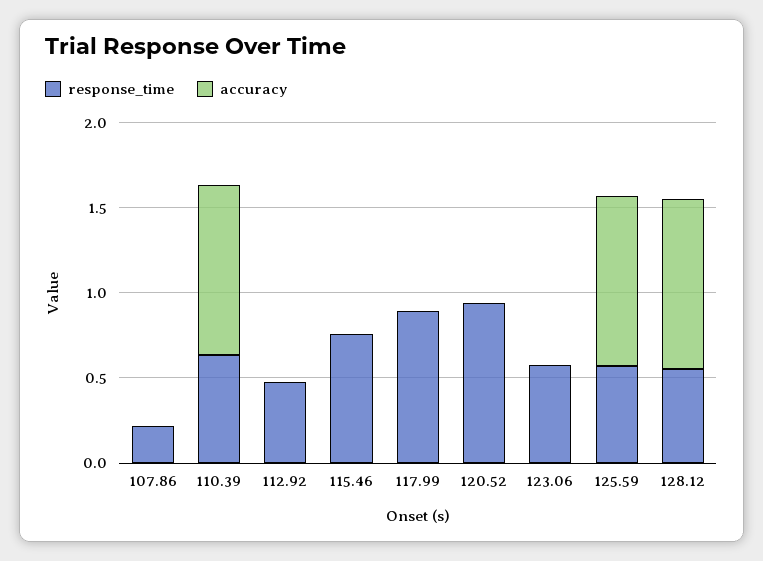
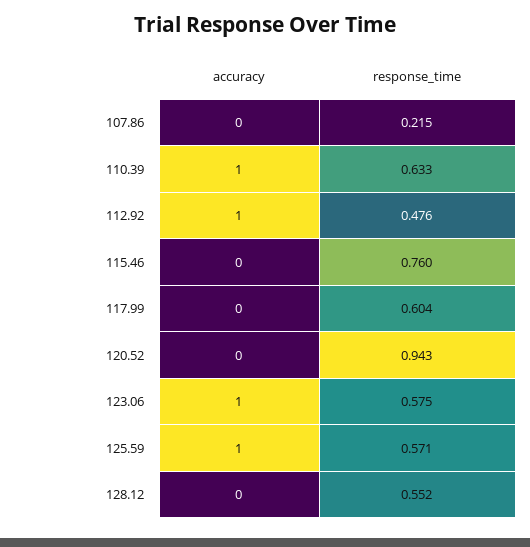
accuracy, 112.92: 0 -> 1
response_time, 117.99: 0.9 -> 0.604
accuracy, 123.06: 0 -> 1
accuracy, 128.12: 1 -> 0

